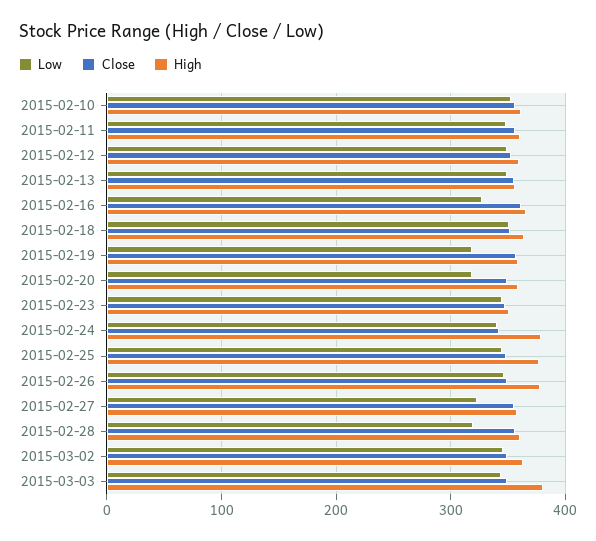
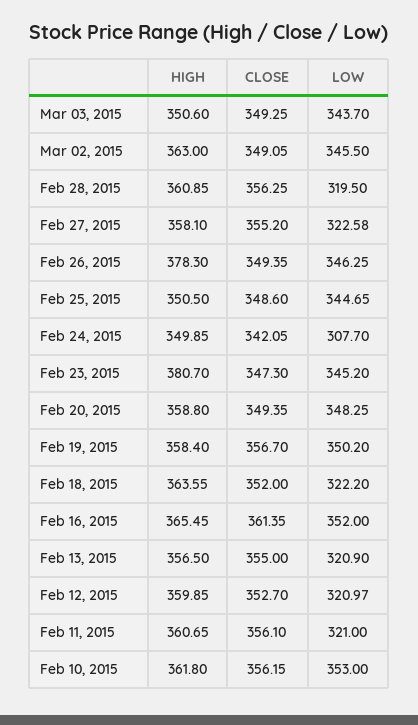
Low, 2015-02-11: 350 -> 321
Low, 2015-02-12: 350 -> 320.97
Low, 2015-02-13: 350 -> 320.9
Low, 2015-02-16: 330 -> 352
Low, 2015-02-18: 350 -> 322.2
Low, 2015-02-19: 320 -> 350.2
Low, 2015-02-20: 320 -> 348.25
High, 2015-02-23: 350 -> 380.7
Low, 2015-02-24: 340 -> 307.7
High, 2015-02-24: 380 -> 349.85
High, 2015-02-25: 380 -> 350.5
High, 2015-03-03: 380 -> 350.6

